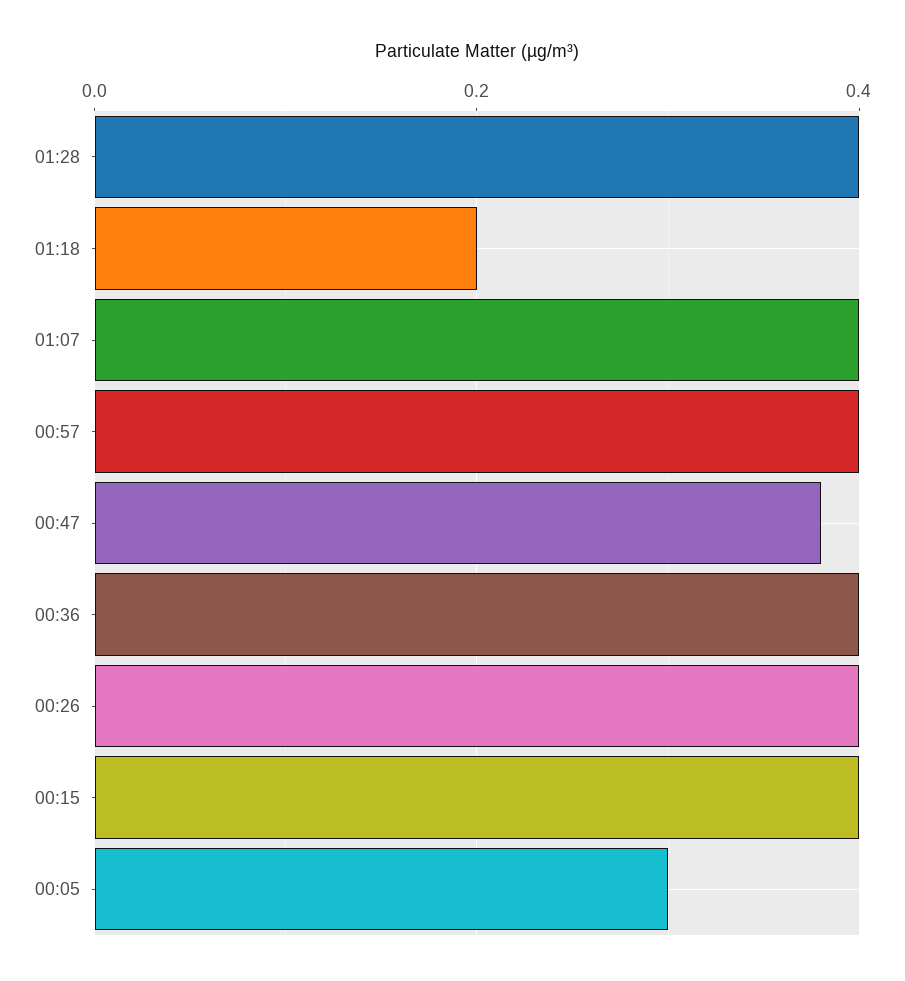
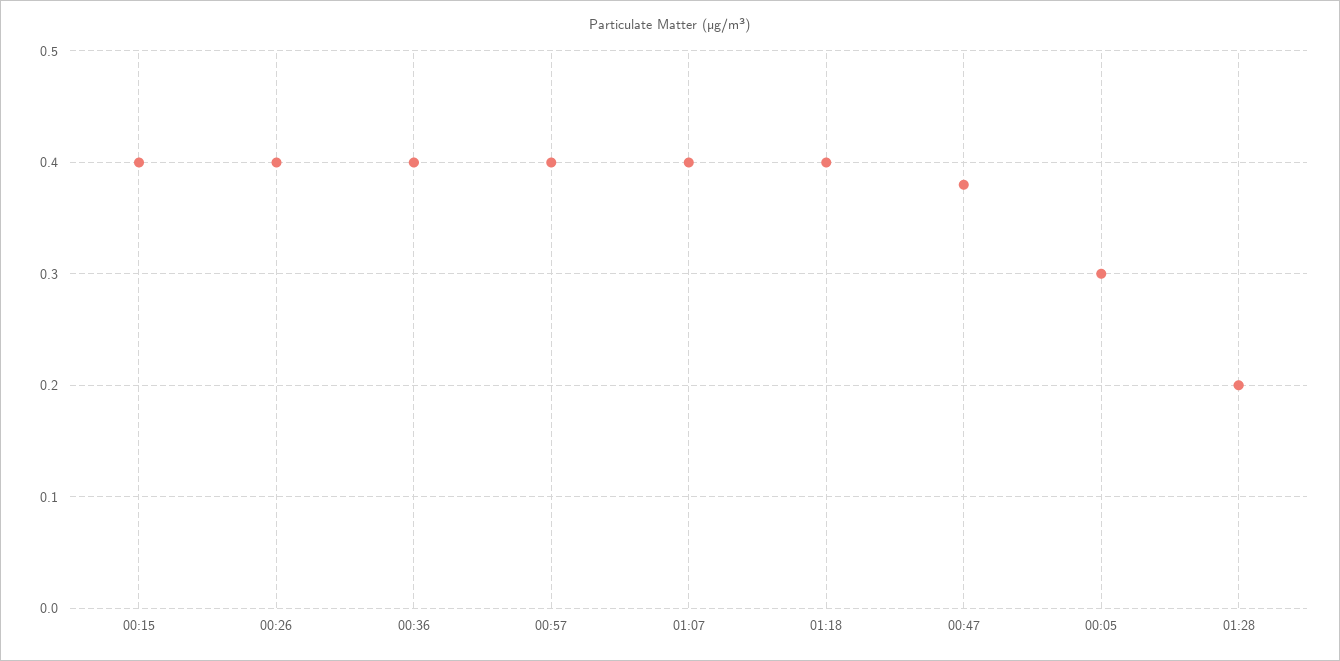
01:28: 0.4 -> 0.2
01:18: 0.2 -> 0.4

